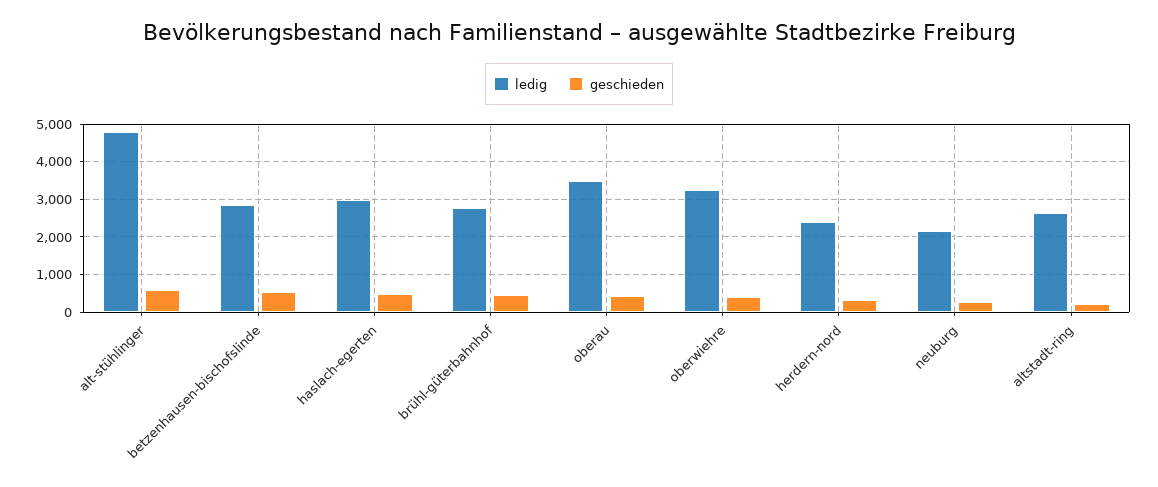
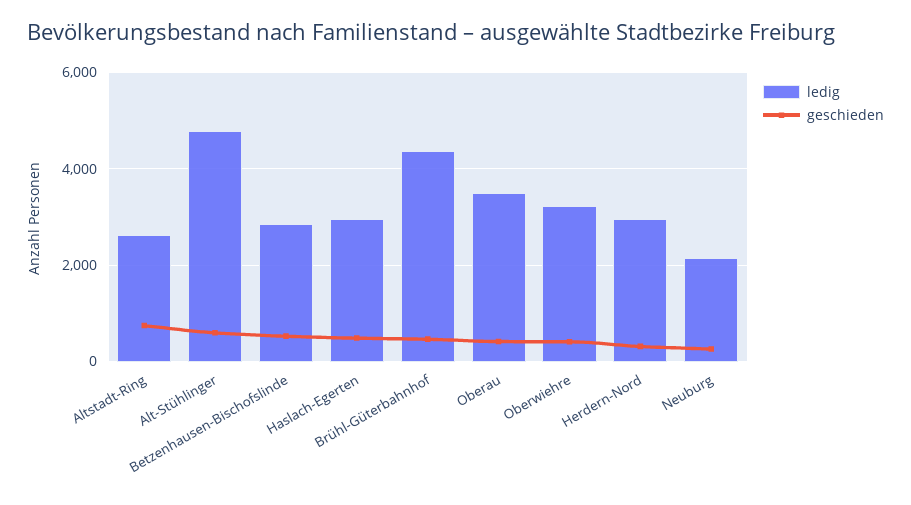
ledig, brühl-güterbahnhof: 2800 -> 4400
ledig, herdern-nord: 2400 -> 3000
geschieden, altstadt-ring: 200 -> 800

